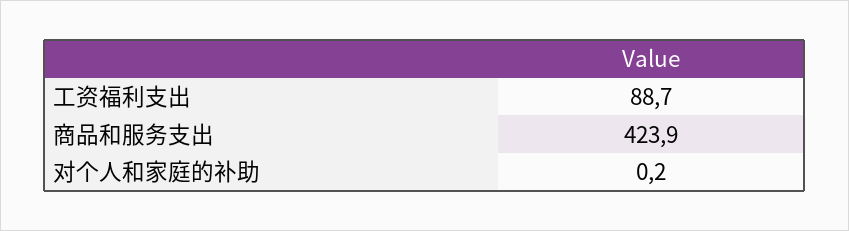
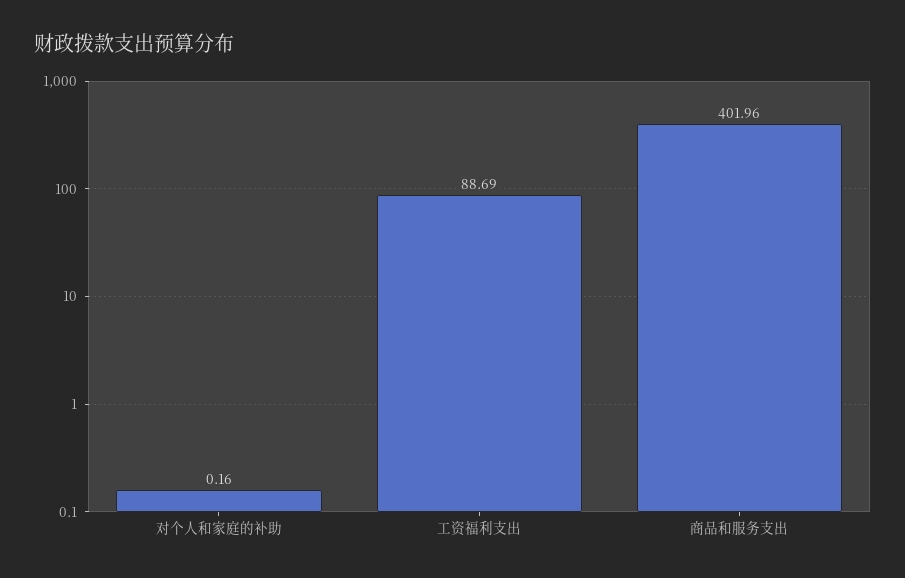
商品和服务支出: 423.9 -> 401.96

